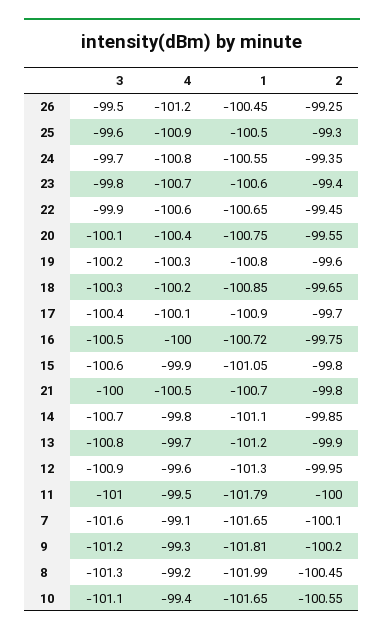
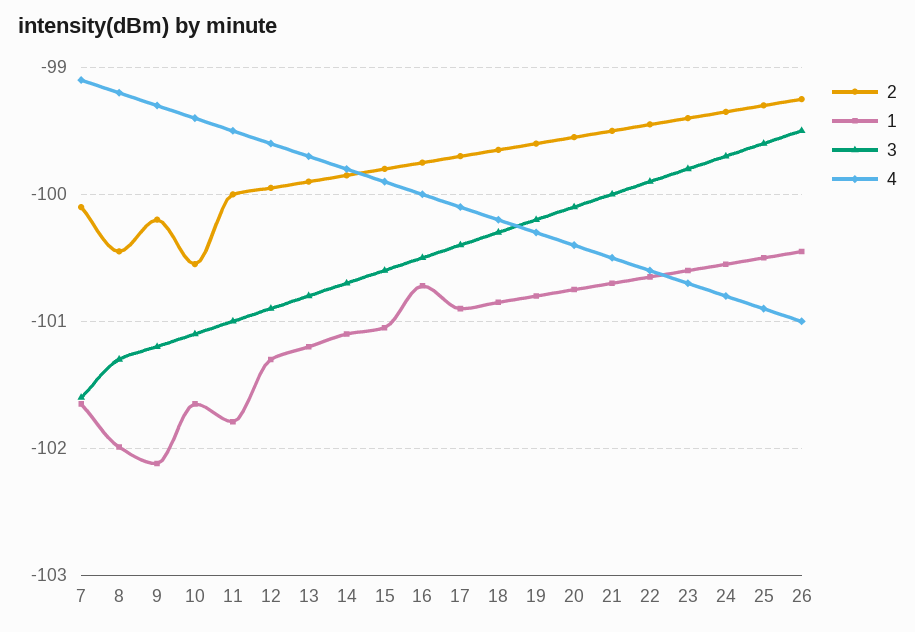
4, 26: -101.2 -> -101
2, 21: -99.8 -> -99.5
1, 9: -101.81 -> -102.1

